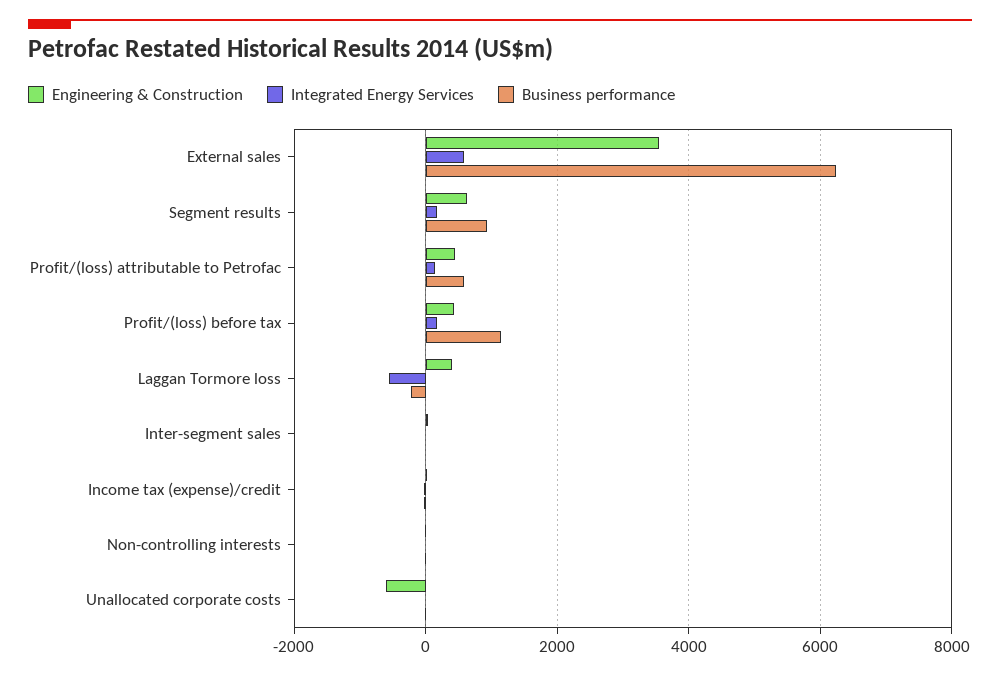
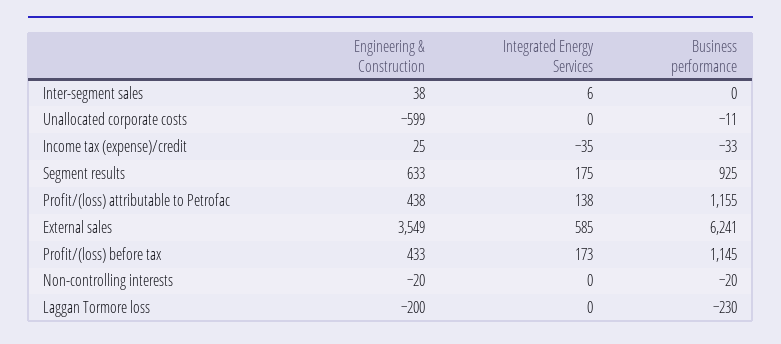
Business performance, Profit/(loss) attributable to Petrofac: 600 -> 1155
Engineering & Construction, Laggan Tormore loss: 400 -> -200
Integrated Energy Services, Laggan Tormore loss: -600 -> 0

